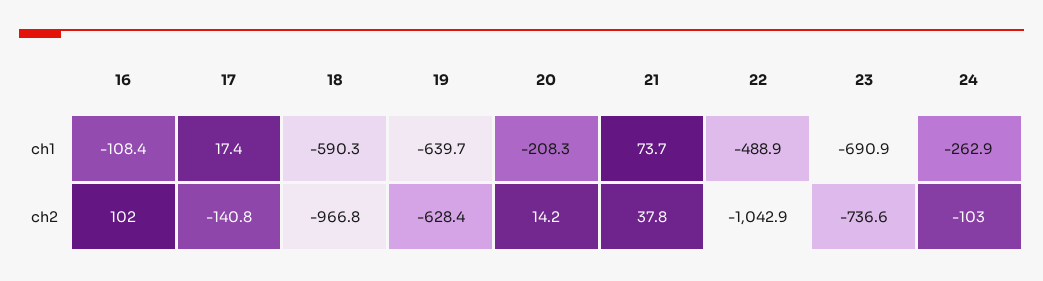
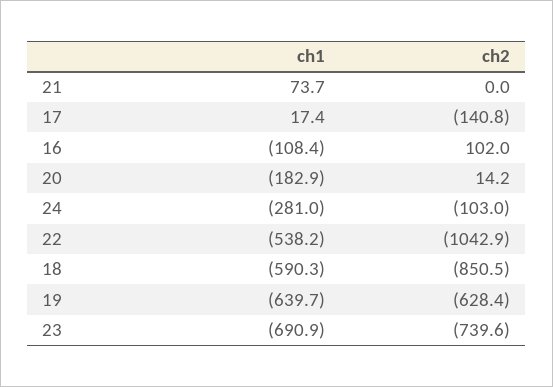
20, ch1: -208.3 -> -182.9
22, ch1: -488.9 -> -538.2
24, ch1: -262.9 -> -281
18, ch2: -966.8 -> -850.5
21, ch2: 37.8 -> 0
23, ch2: -736.6 -> -739.6

